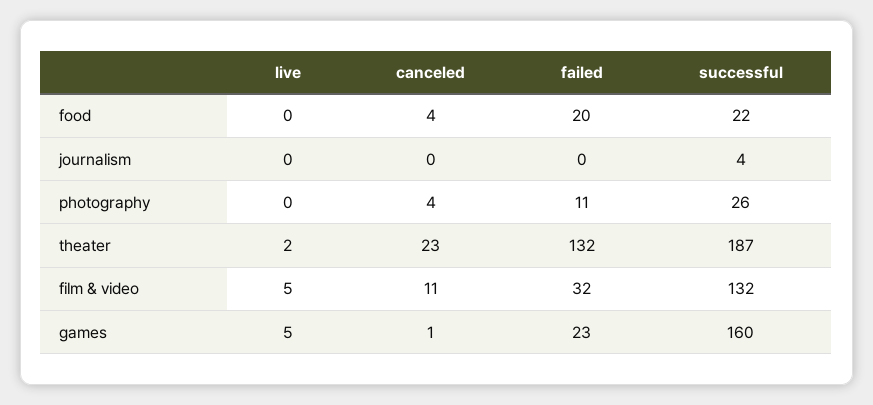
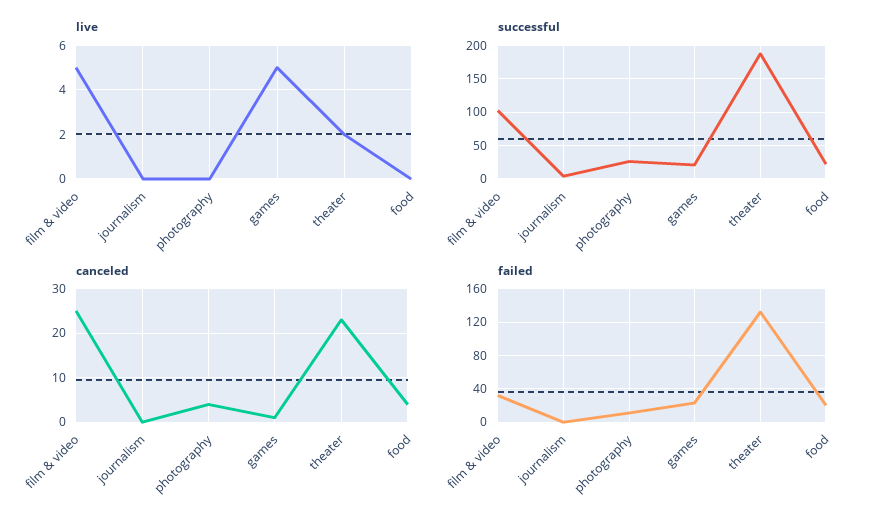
canceled, film & video: 11 -> 25
successful, film & video: 132 -> 100
successful, games: 160 -> 20

